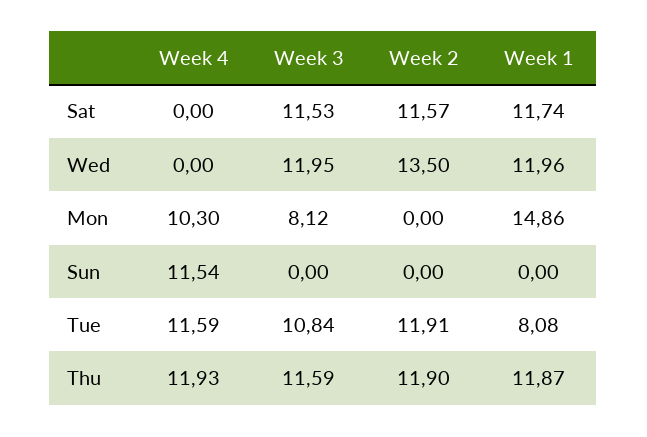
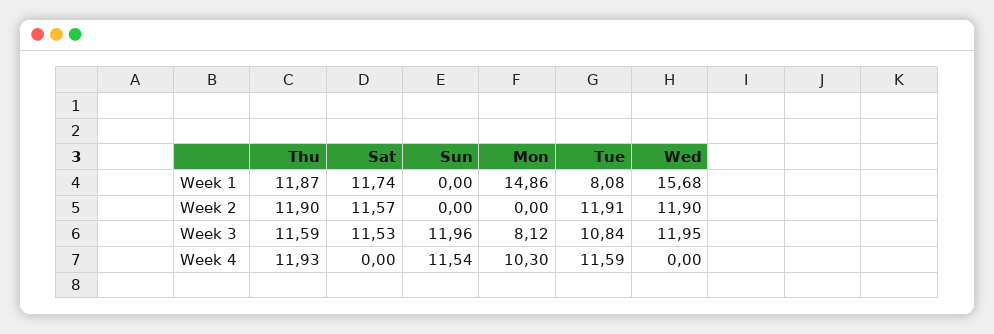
Week 2, Wed: 13.5 -> 11.9
Week 1, Wed: 11.96 -> 15.68
Week 3, Sun: 0 -> 11.96

